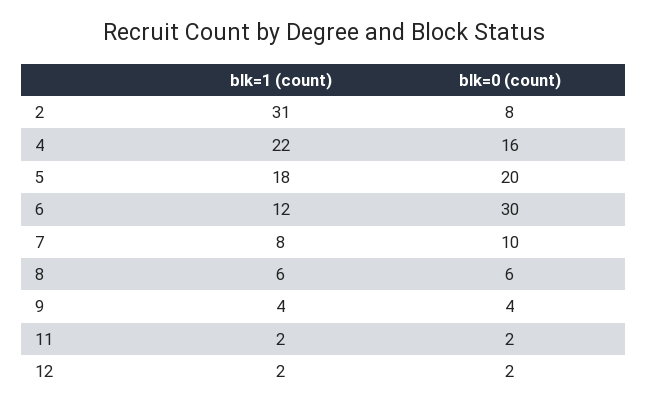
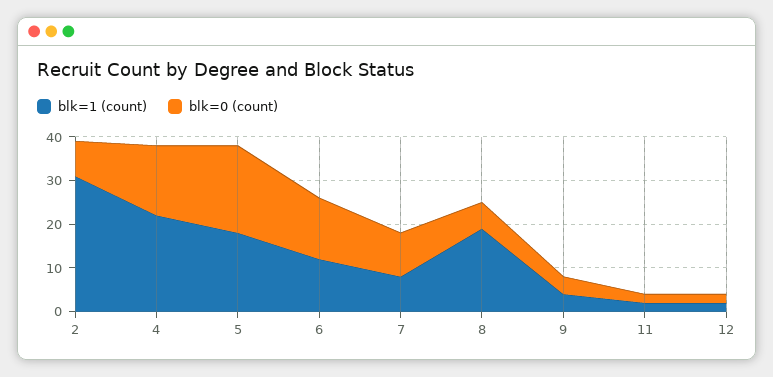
blk=0 (count), 6: 30 -> 15
blk=1 (count), 8: 6 -> 20

